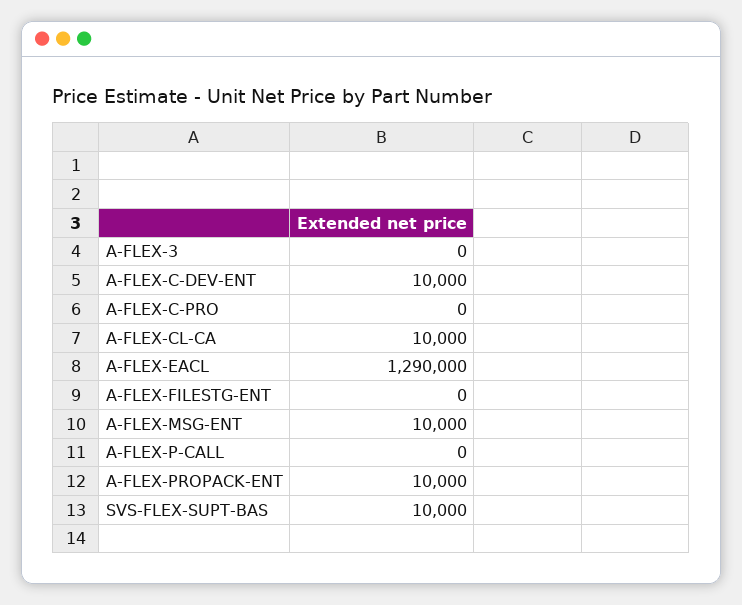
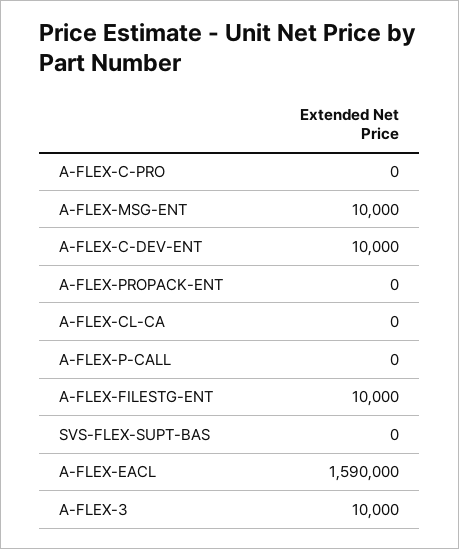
A-FLEX-3: 0 -> 10000
A-FLEX-CL-CA: 10000 -> 0
A-FLEX-EACL: 1290000 -> 1590000
A-FLEX-FILESTG-ENT: 0 -> 10000
A-FLEX-PROPACK-ENT: 10000 -> 0
SVS-FLEX-SUPT-BAS: 10000 -> 0

